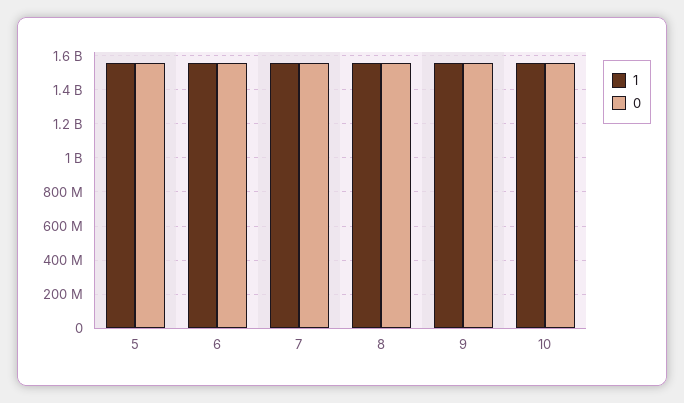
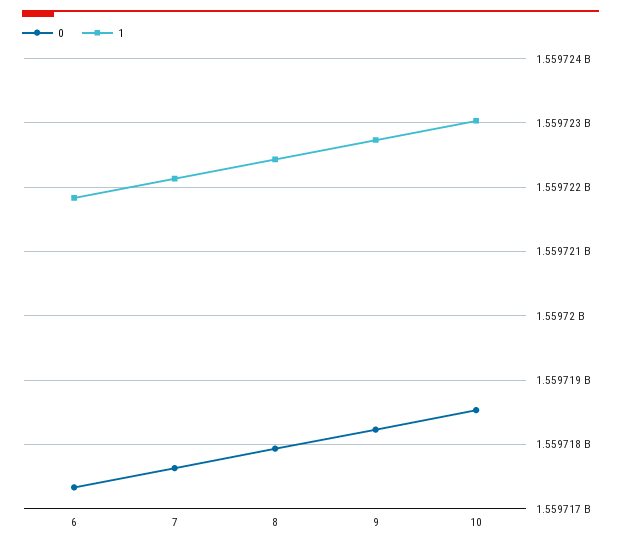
1, 5: 1550000000 -> none
0, 5: 1550000000 -> none

